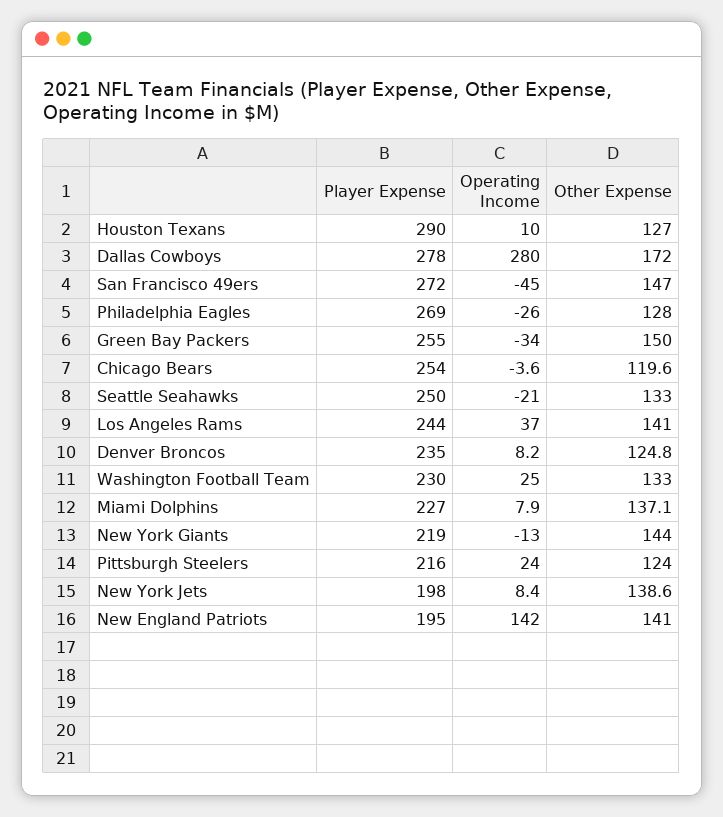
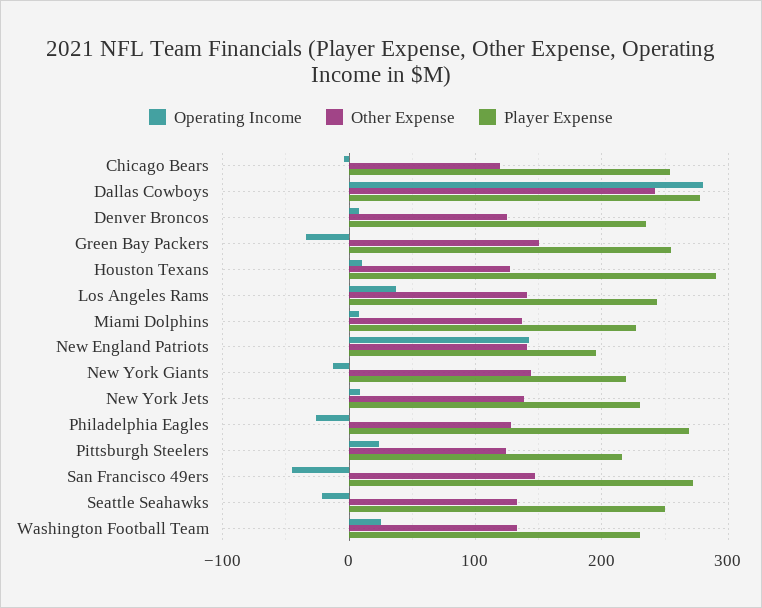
Other Expense, Dallas Cowboys: 172 -> 240
Player Expense, New York Jets: 198 -> 230

